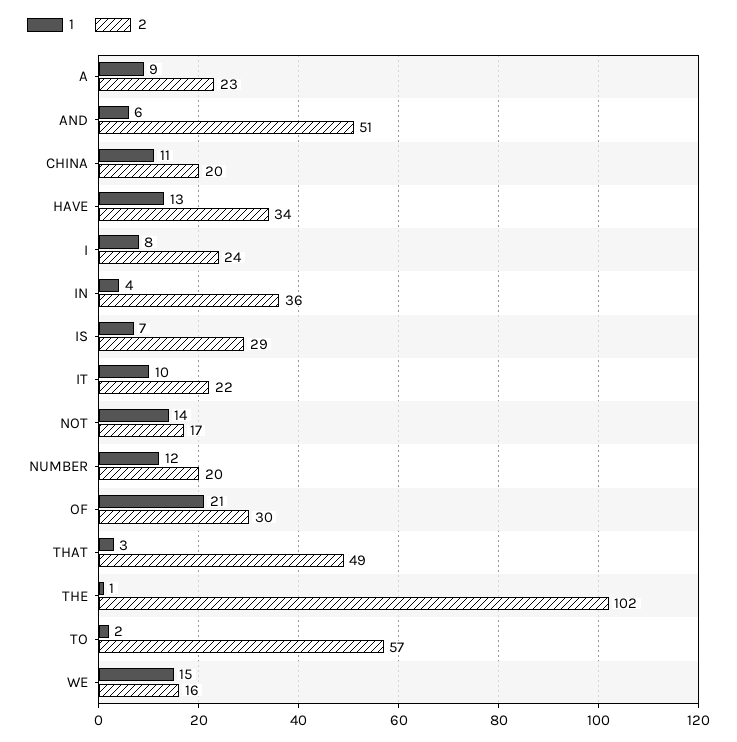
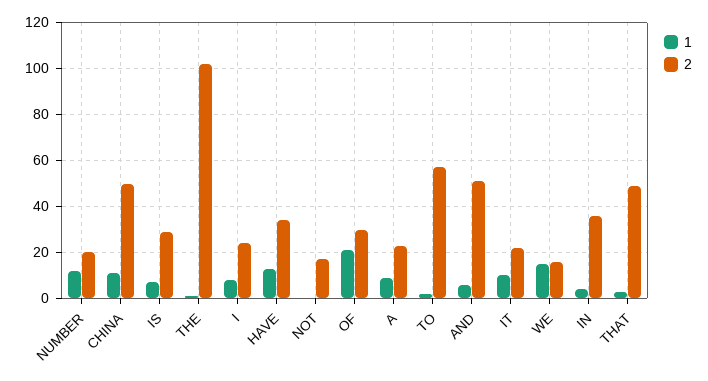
2, CHINA: 20 -> 50
1, NOT: 14 -> 0

